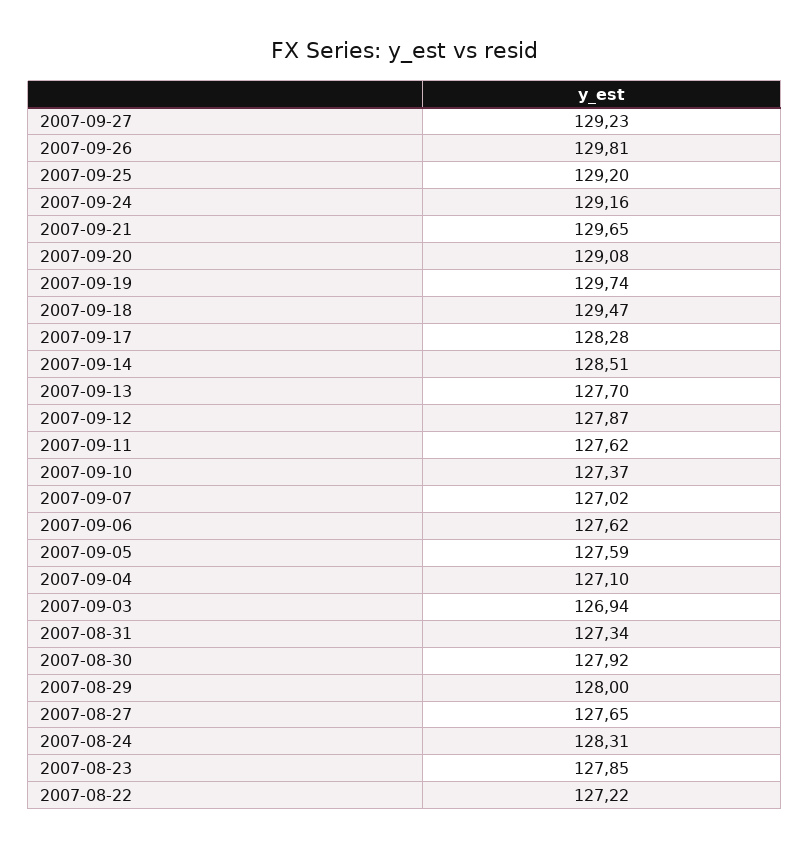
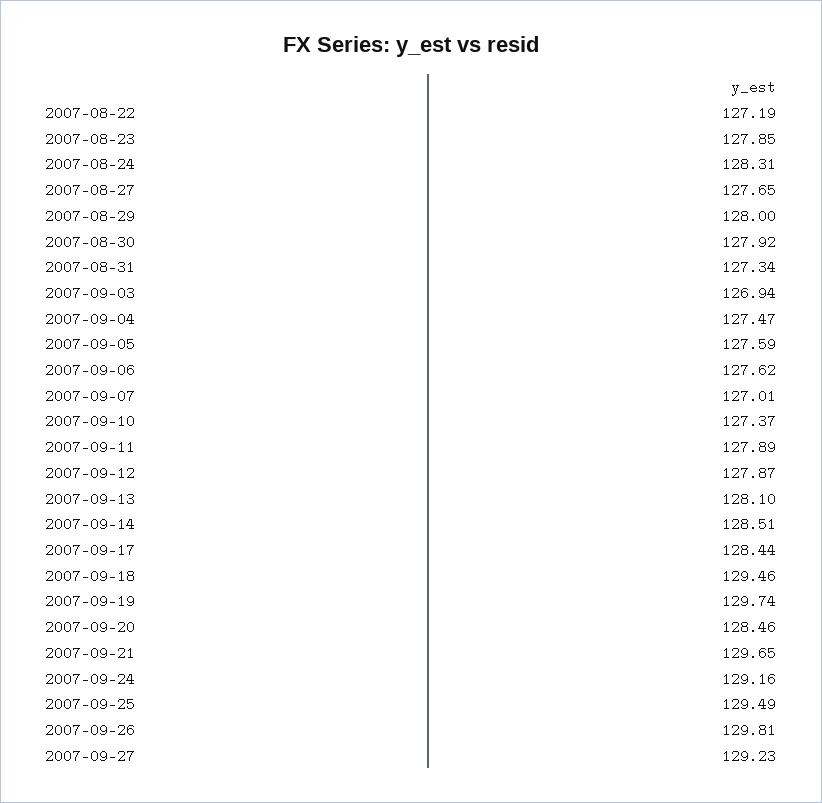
2007-09-25: 129.2 -> 129.49
2007-09-20: 129.08 -> 128.46
2007-09-18: 129.47 -> 129.46
2007-09-17: 128.28 -> 128.44
2007-09-13: 127.7 -> 128.1
2007-09-11: 127.62 -> 127.89
2007-09-07: 127.02 -> 127.01
2007-09-04: 127.1 -> 127.47
2007-08-22: 127.22 -> 127.19

